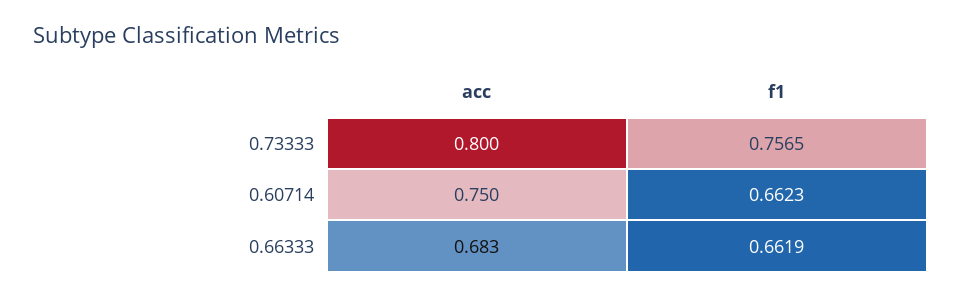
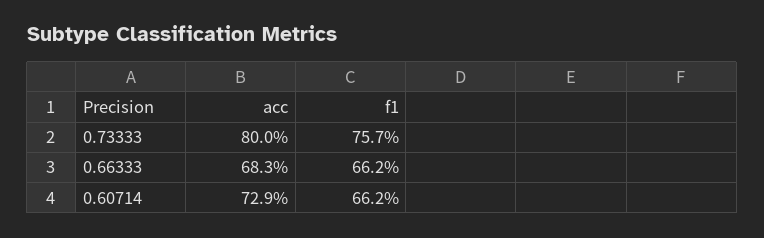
acc, 0.60714: 0.75 -> 0.729

